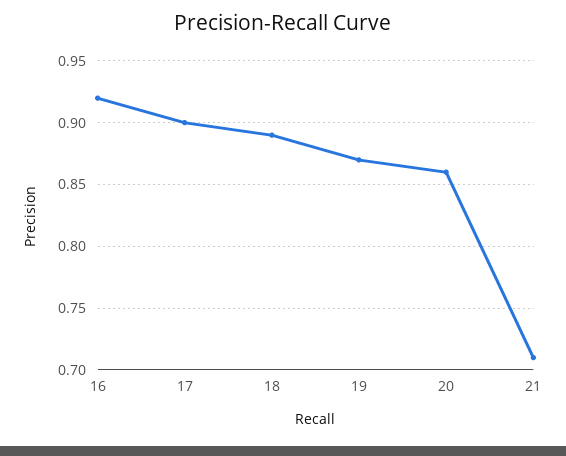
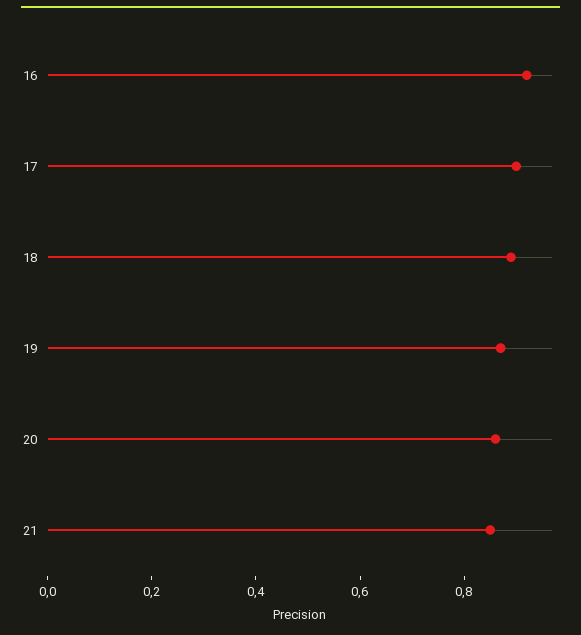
21: 0.71 -> 0.85

